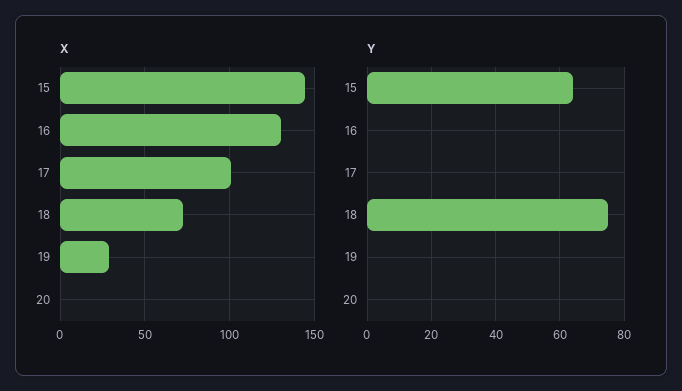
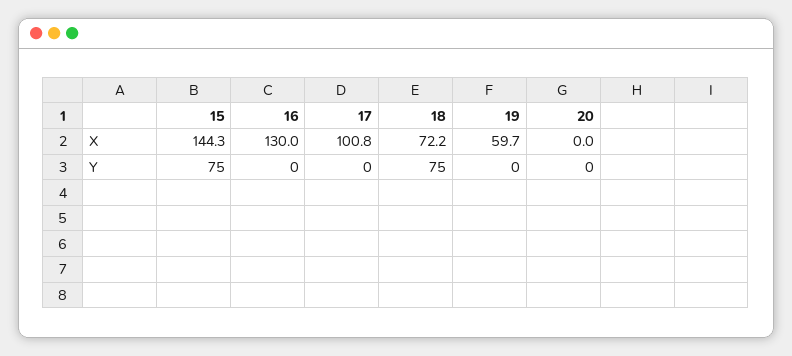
X, 19: 30 -> 59.7
Y, 15: 65 -> 75

